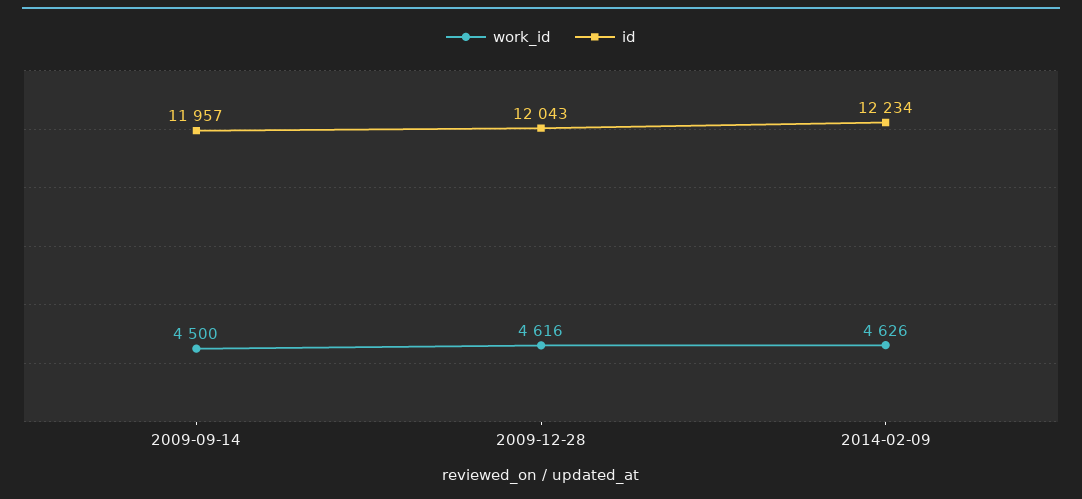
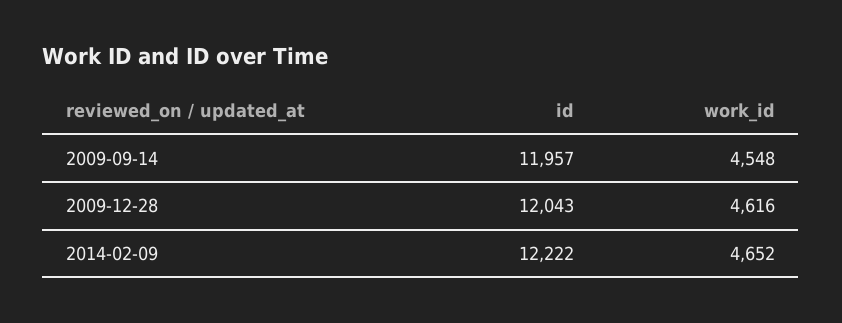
work_id, 2009-09-14: 4500 -> 4548
work_id, 2014-02-09: 4626 -> 4652
id, 2014-02-09: 12234 -> 12222

